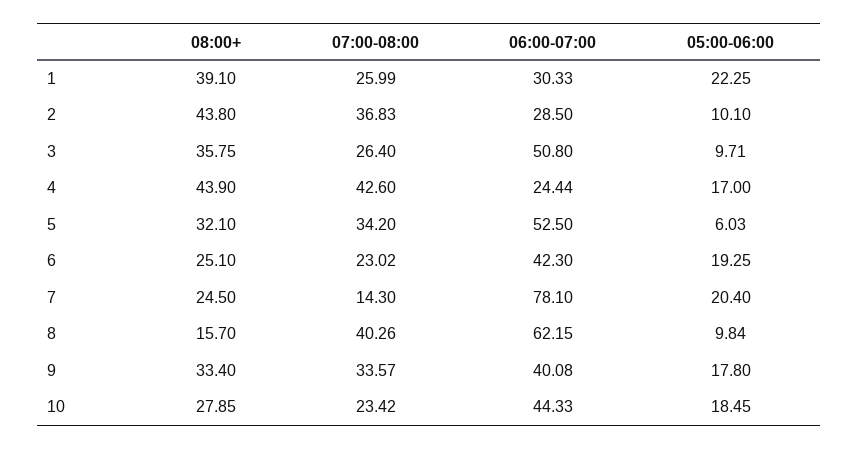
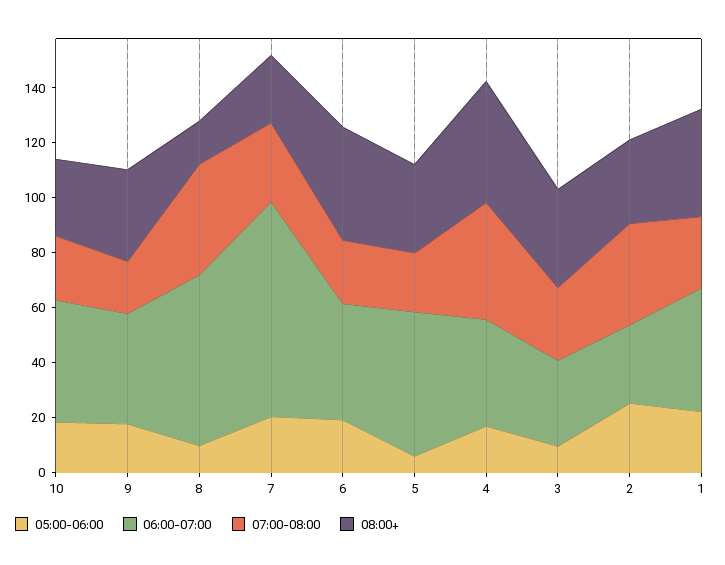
06:00-07:00, 1: 30.33 -> 45
08:00+, 2: 43.8 -> 30
05:00-06:00, 2: 10.1 -> 25
06:00-07:00, 3: 50.8 -> 30
06:00-07:00, 4: 24.44 -> 40
07:00-08:00, 5: 34.2 -> 20
08:00+, 6: 25.1 -> 40
07:00-08:00, 7: 14.3 -> 30
07:00-08:00, 9: 33.57 -> 20

